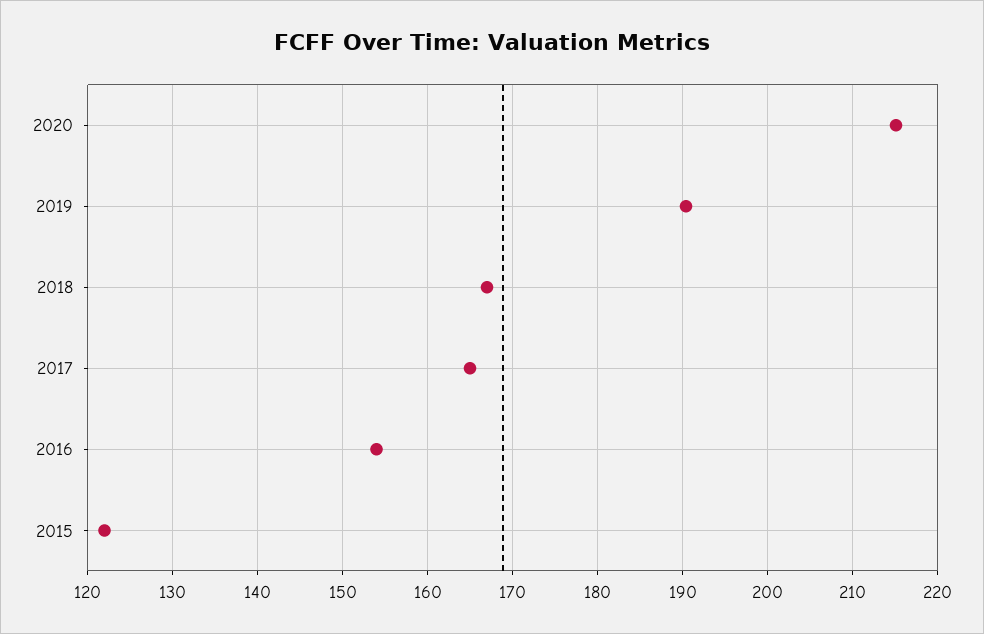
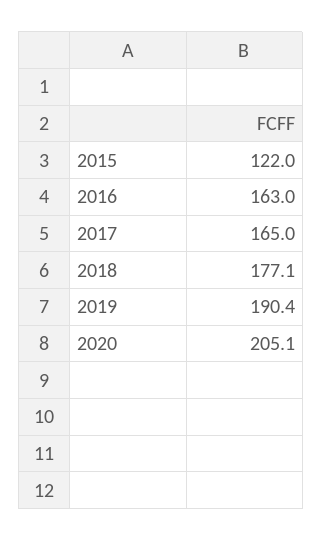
2020: 215 -> 205.1
2018: 167 -> 177.1
2016: 154 -> 163

